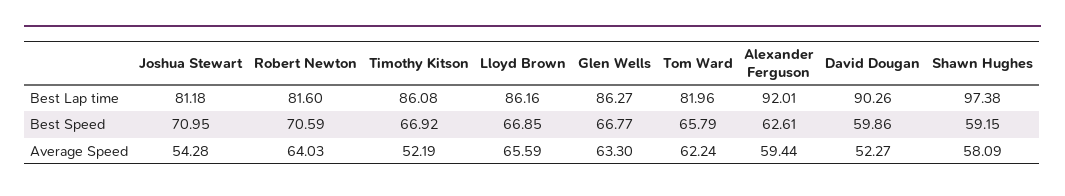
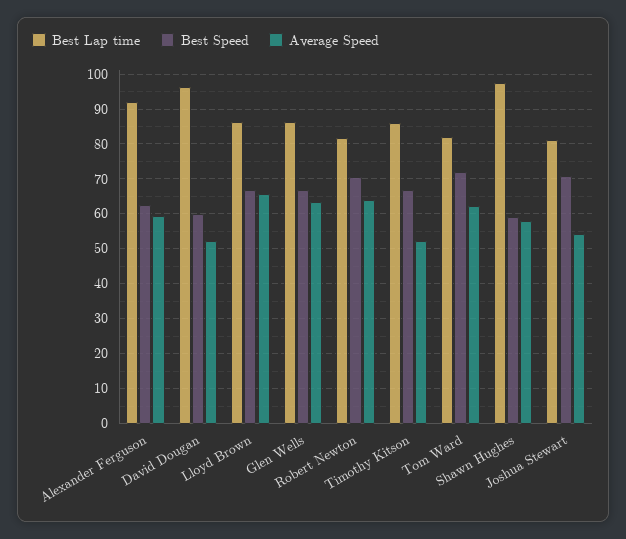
Best Lap time, David Dougan: 90.26 -> 96
Best Speed, Tom Ward: 65.79 -> 72

